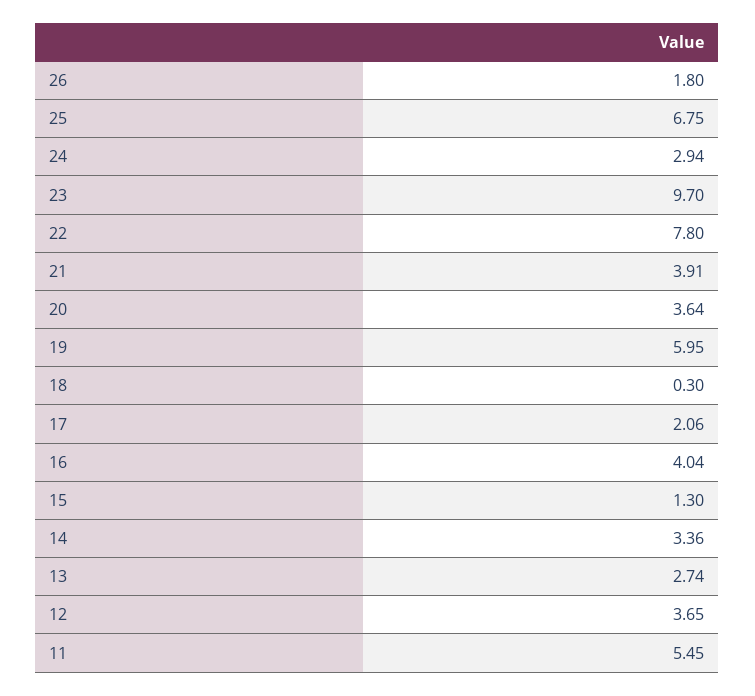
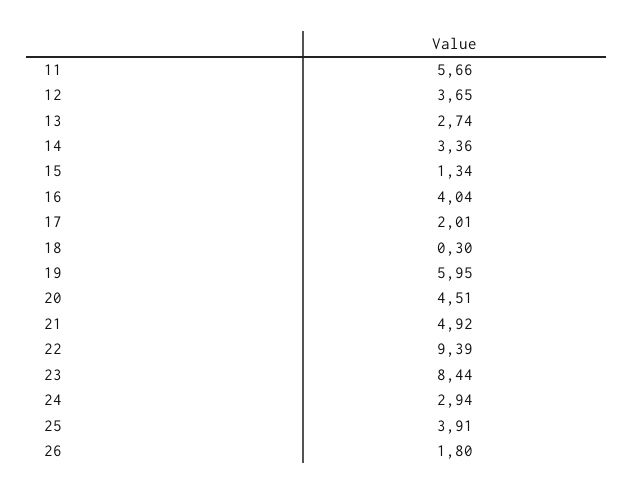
25: 6.75 -> 3.91
23: 9.7 -> 8.44
22: 7.8 -> 9.39
21: 3.91 -> 4.92
20: 3.64 -> 4.51
17: 2.06 -> 2.01
15: 1.3 -> 1.34
11: 5.45 -> 5.66

